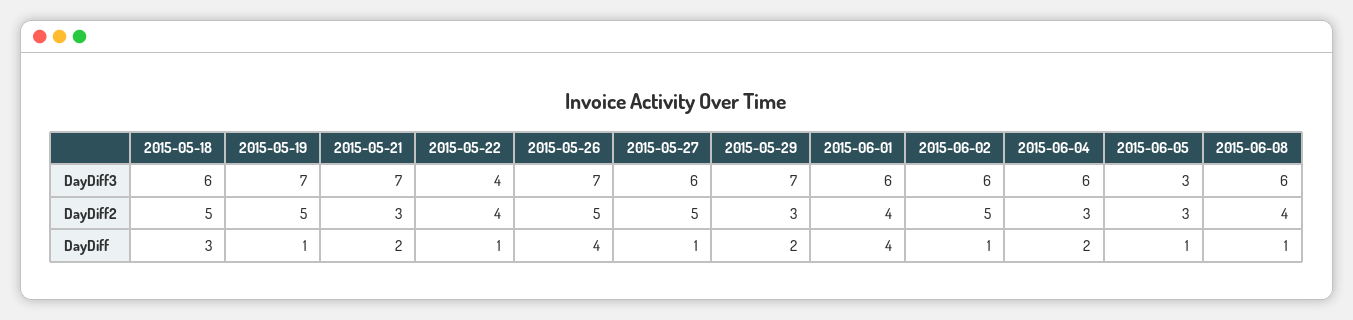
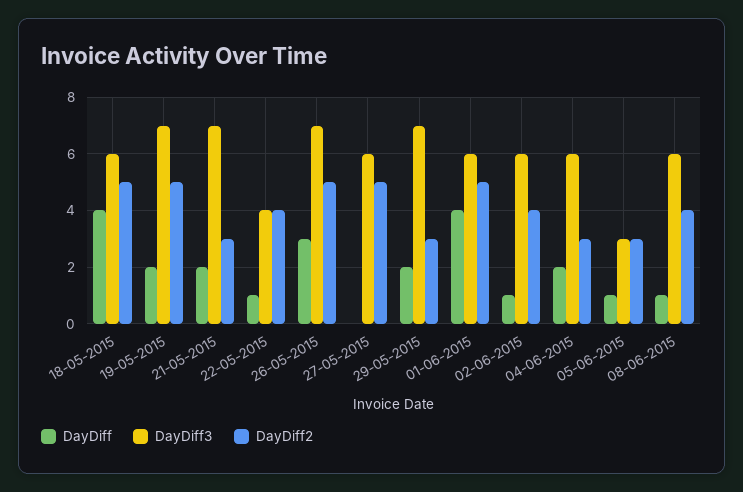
DayDiff2, 2015-06-01: 4 -> 5
DayDiff2, 2015-06-02: 5 -> 4
DayDiff, 2015-05-18: 3 -> 4
DayDiff, 2015-05-19: 1 -> 2
DayDiff, 2015-05-26: 4 -> 3
DayDiff, 2015-05-27: 1 -> 0

